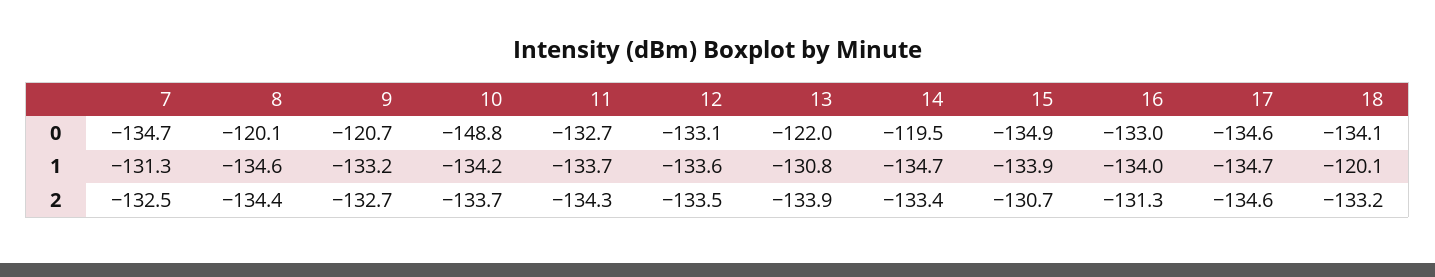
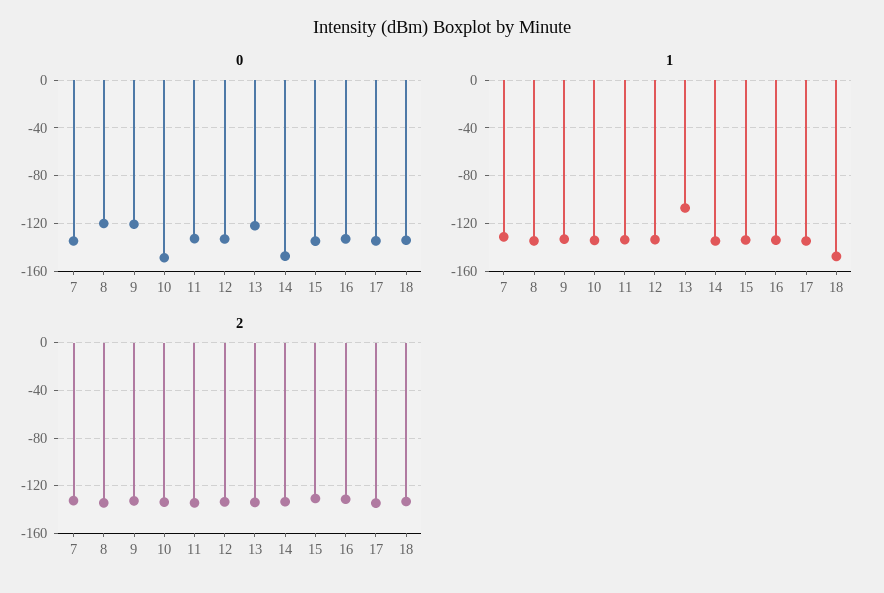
0, 14: -119.5 -> -150
1, 13: -130.8 -> -110
1, 18: -120.1 -> -150

